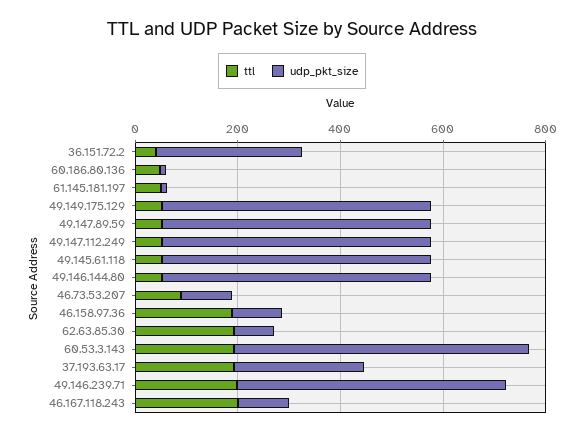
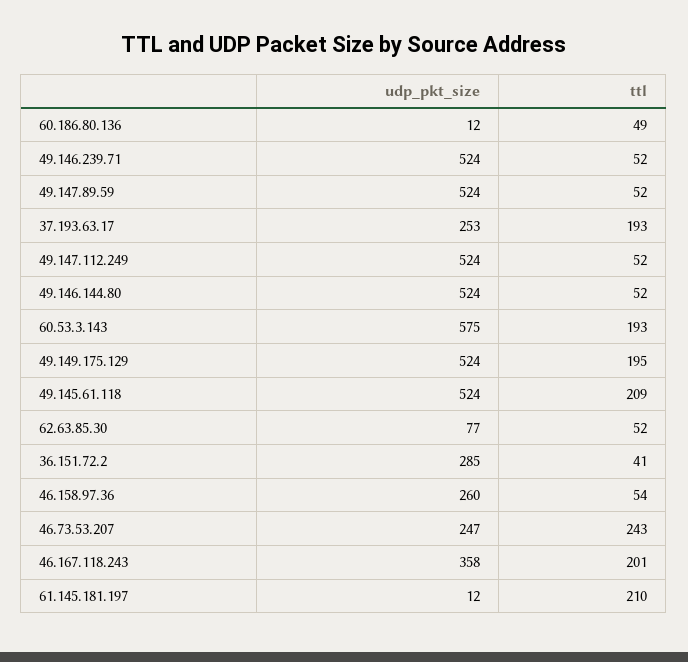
ttl, 61.145.181.197: 50 -> 210
ttl, 49.149.175.129: 50 -> 195
ttl, 49.145.61.118: 50 -> 209
ttl, 46.73.53.207: 100 -> 243
udp_pkt_size, 46.73.53.207: 100 -> 247
ttl, 46.158.97.36: 200 -> 54
udp_pkt_size, 46.158.97.36: 100 -> 260
ttl, 62.63.85.30: 200 -> 52
ttl, 49.146.239.71: 200 -> 52
udp_pkt_size, 46.167.118.243: 100 -> 358

